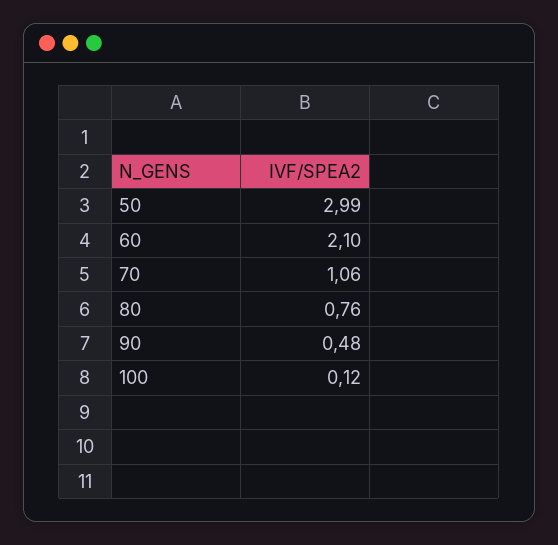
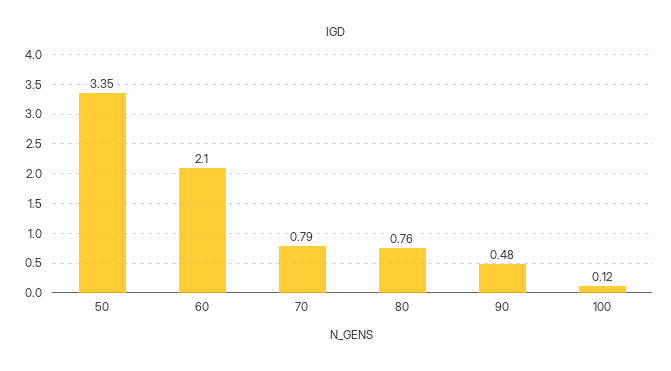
50: 2.99 -> 3.35
70: 1.06 -> 0.79

